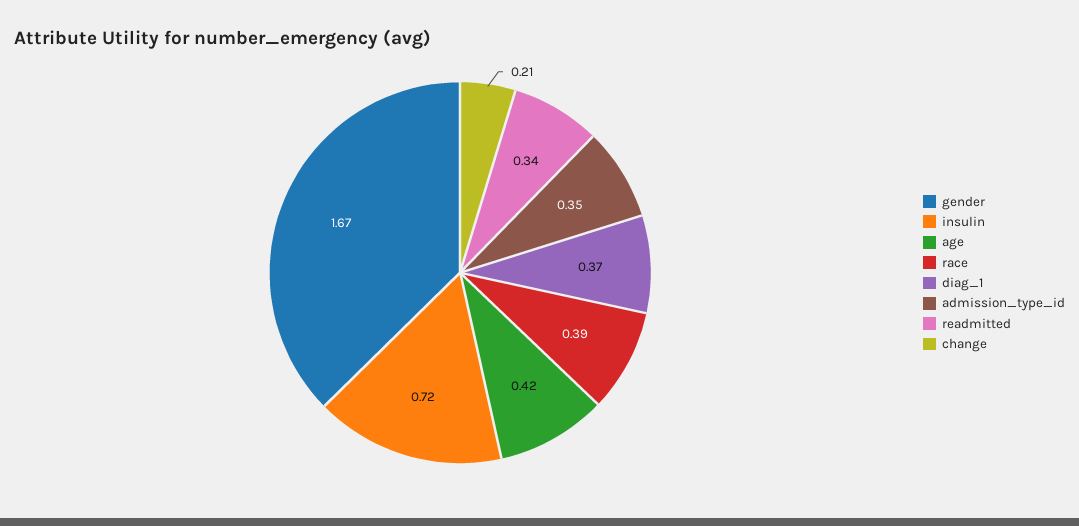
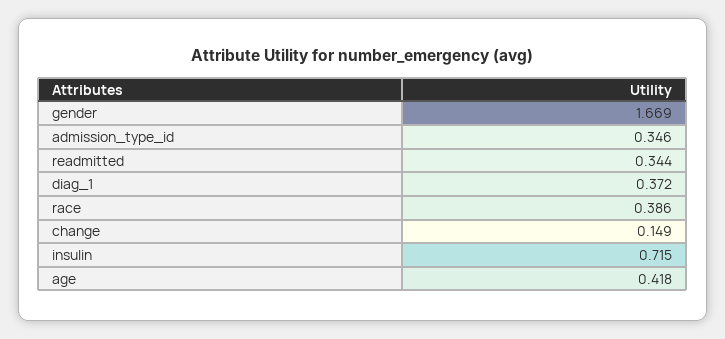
change: 0.21 -> 0.149

